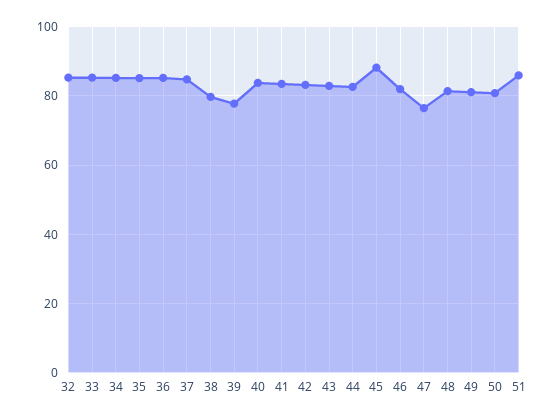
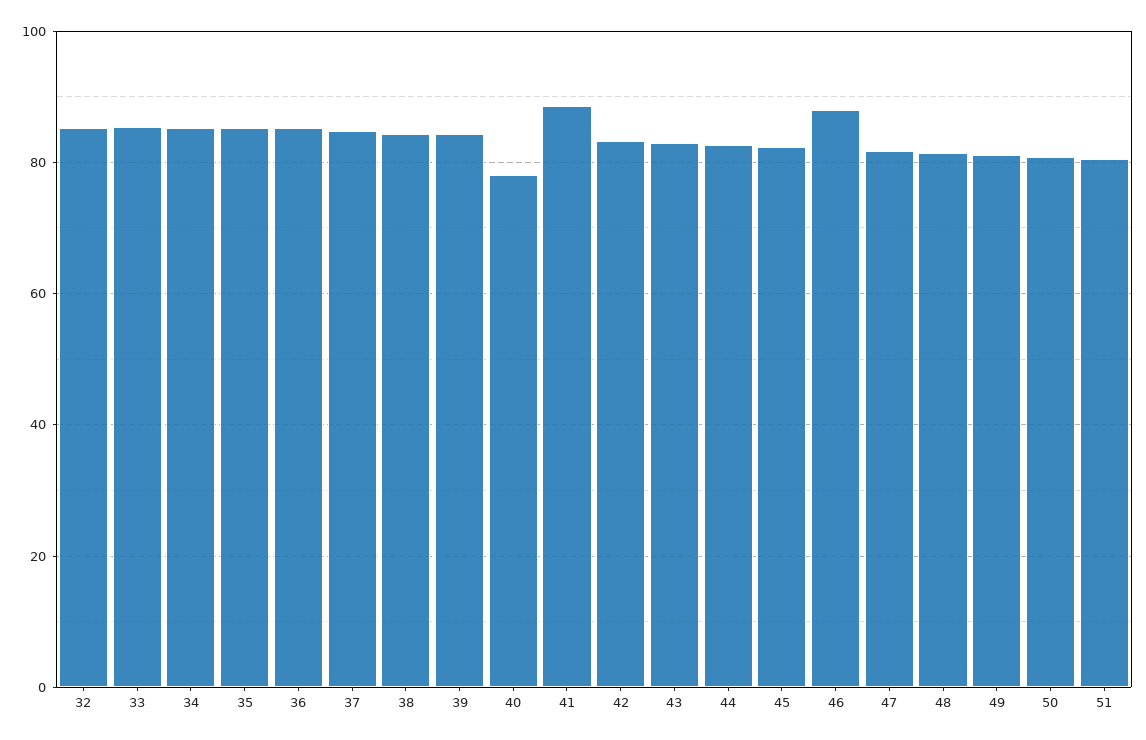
38: 80 -> 84
39: 78 -> 84
40: 84 -> 78
41: 84 -> 88
45: 88 -> 82
46: 82 -> 88
47: 76 -> 82
51: 86 -> 80

